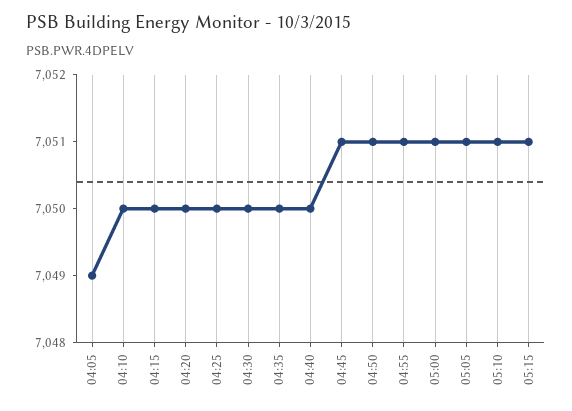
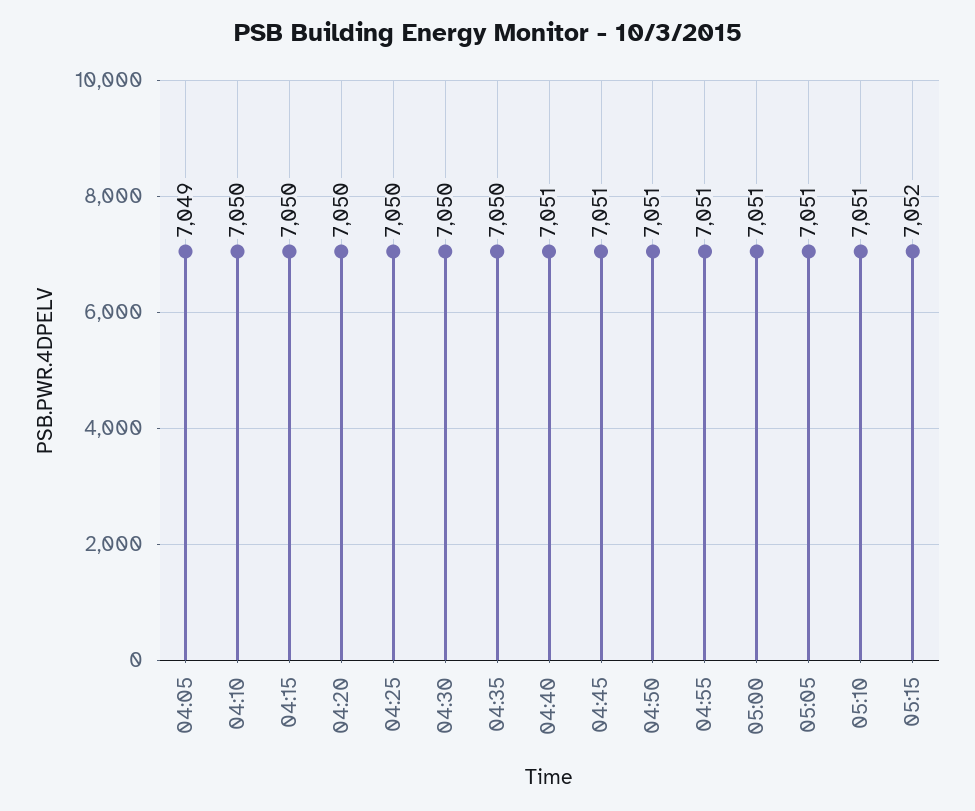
04:40: 7050 -> 7051
05:15: 7051 -> 7052

